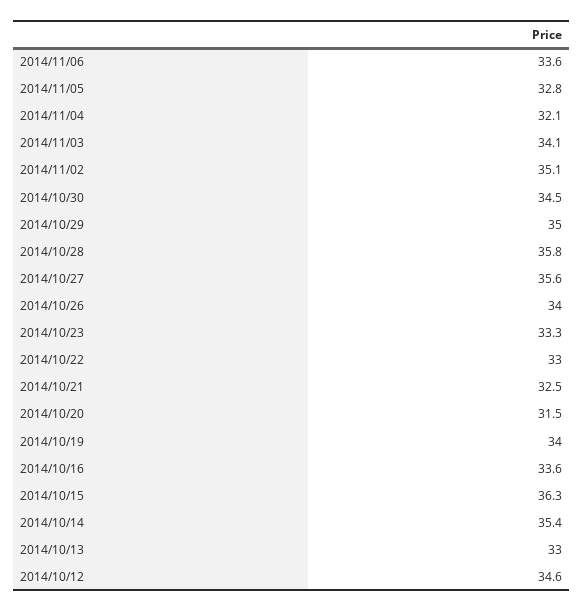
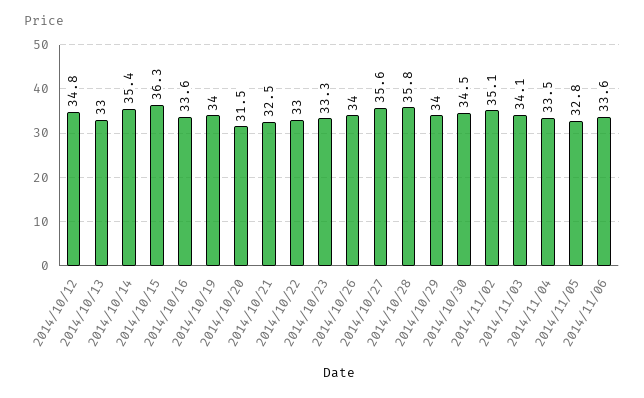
2014/11/04: 32.1 -> 33.5
2014/10/29: 35 -> 34
2014/10/12: 34.6 -> 34.8

